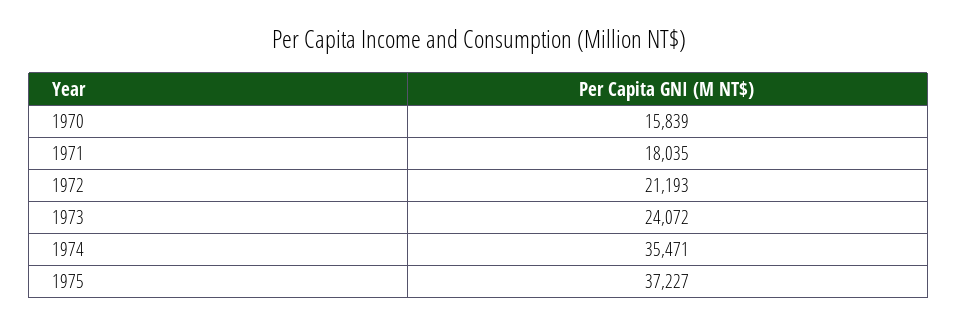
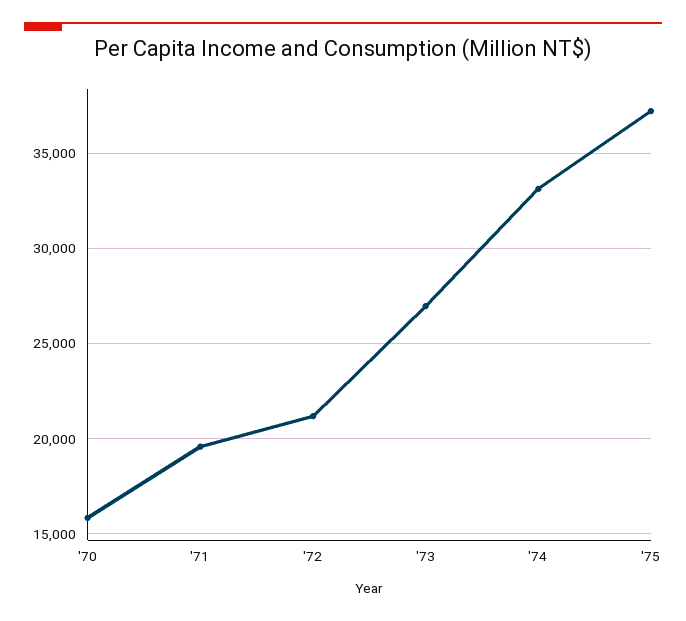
1971: 18035 -> 19500
1973: 24072 -> 27000
1974: 35471 -> 33000

